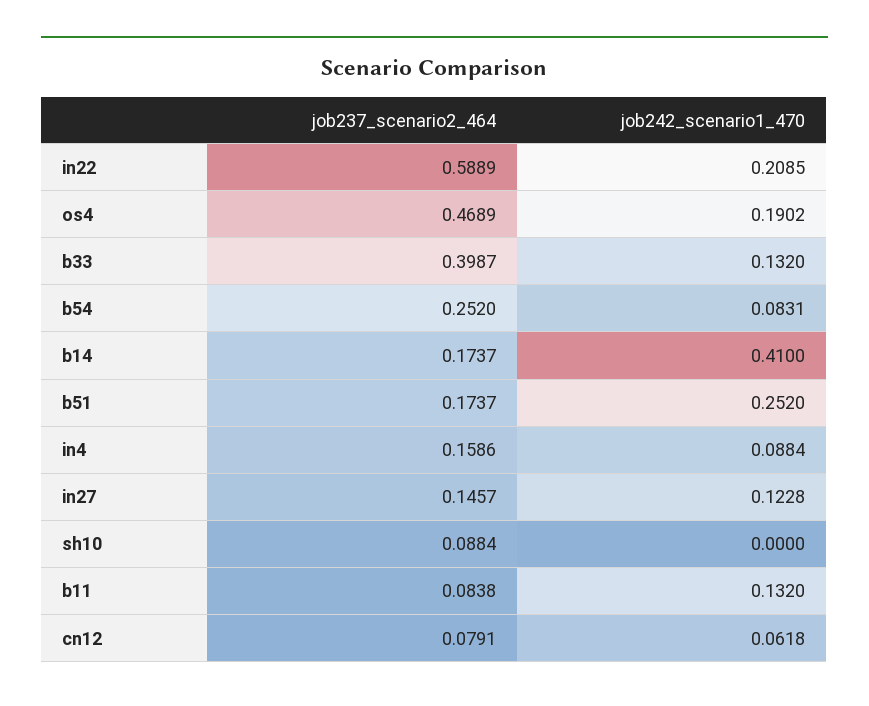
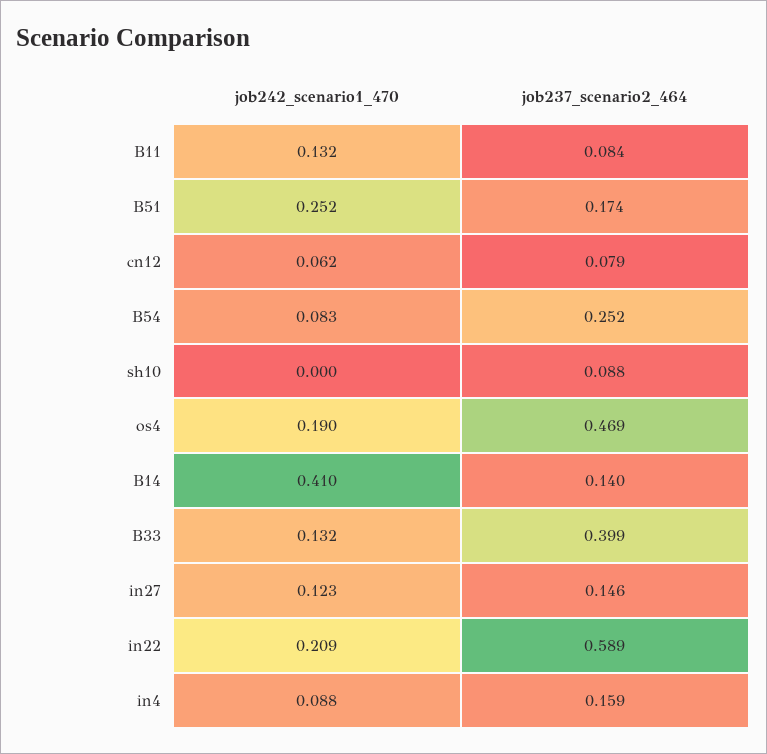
job237_scenario2_464, b14: 0.1737 -> 0.14

